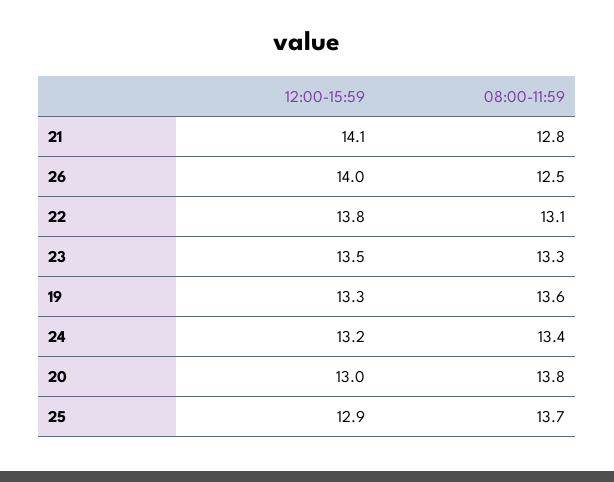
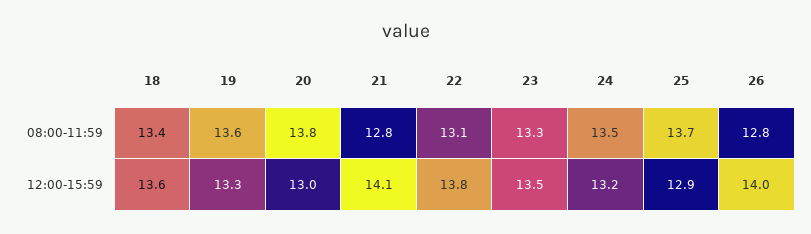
08:00-11:59, 26: 12.5 -> 12.8
08:00-11:59, 24: 13.4 -> 13.5
08:00-11:59, 18: none -> 13.4
12:00-15:59, 18: none -> 13.6

